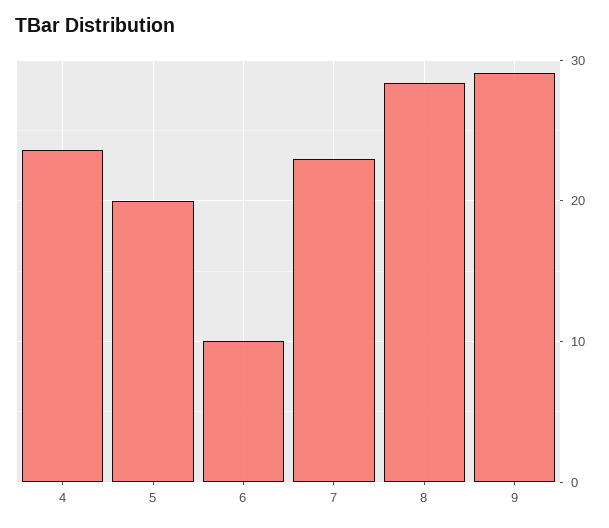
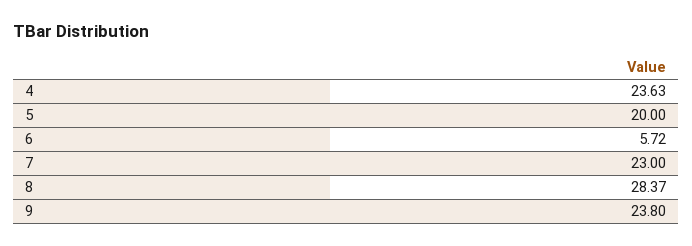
6: 10 -> 5.72
9: 29 -> 23.8

